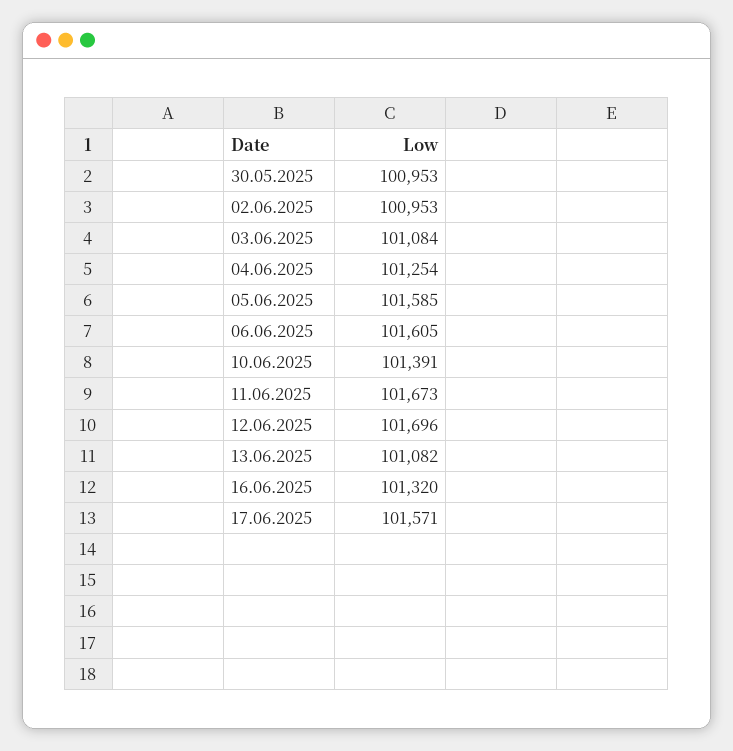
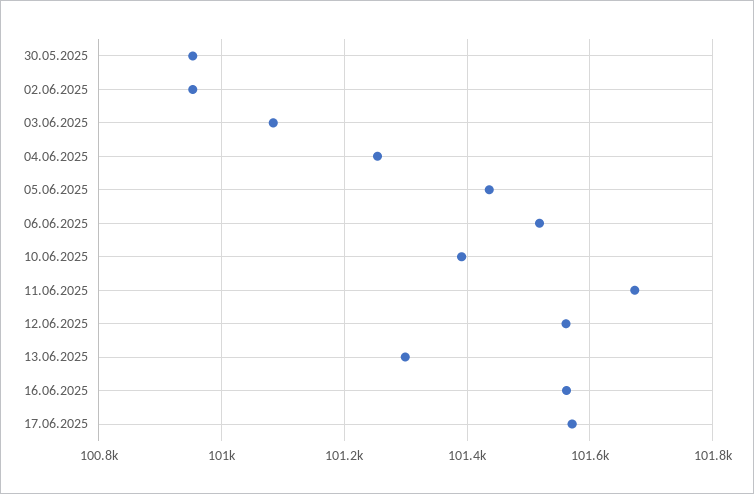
05.06.2025: 101585 -> 101440
06.06.2025: 101605 -> 101520
12.06.2025: 101696 -> 101560
13.06.2025: 101082 -> 101300
16.06.2025: 101320 -> 101560

